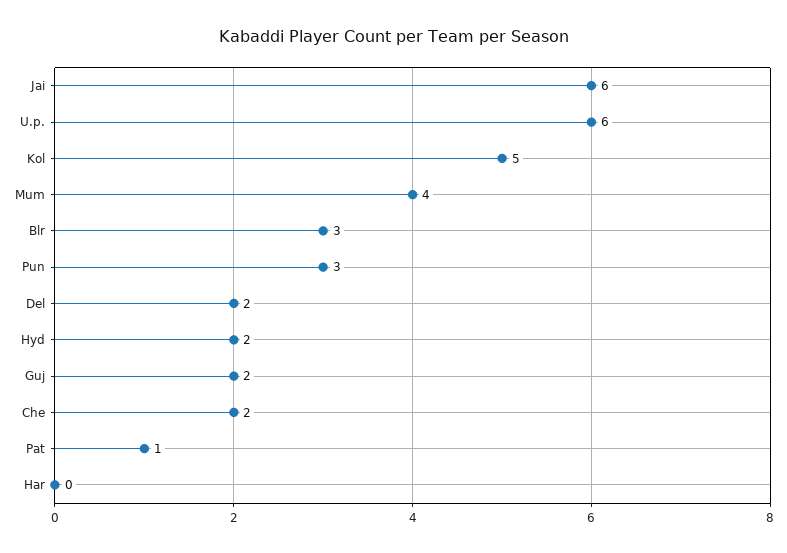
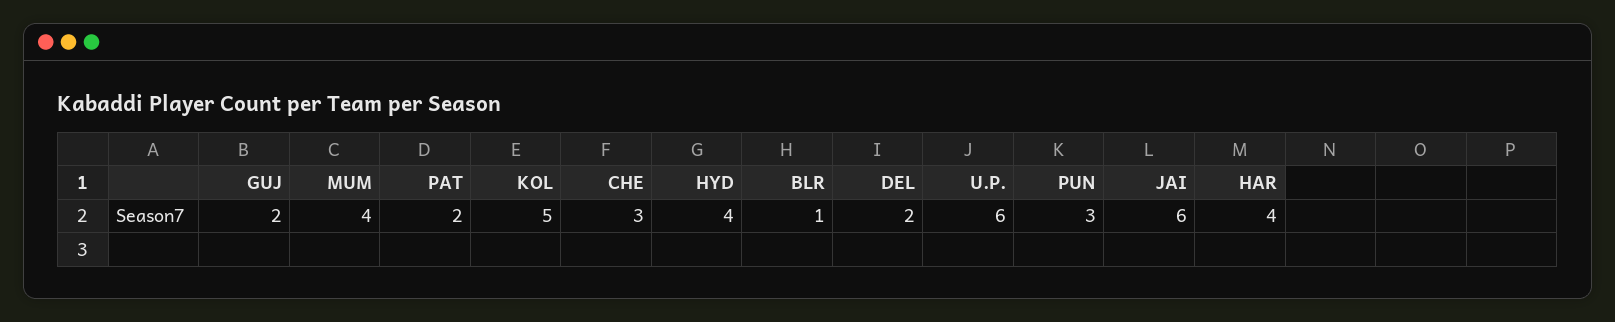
Blr: 3 -> 1
Hyd: 2 -> 4
Che: 2 -> 3
Pat: 1 -> 2
Har: 0 -> 4

